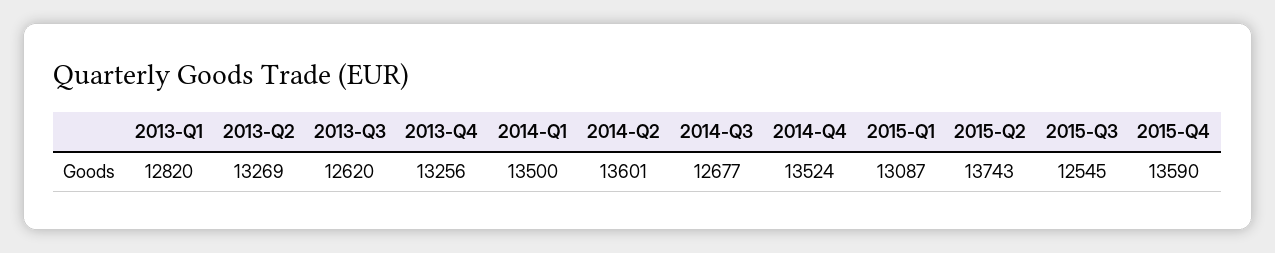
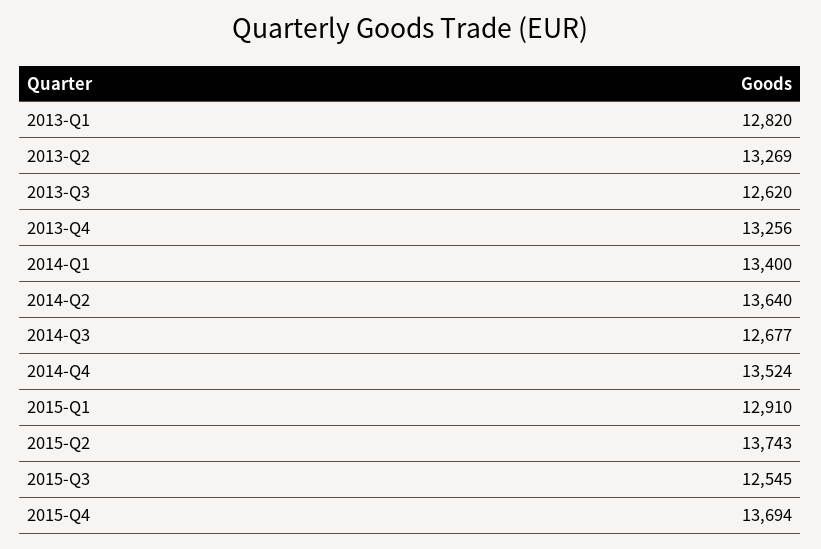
2014-Q1: 13500 -> 13400
2014-Q2: 13601 -> 13640
2015-Q1: 13087 -> 12910
2015-Q4: 13590 -> 13694

